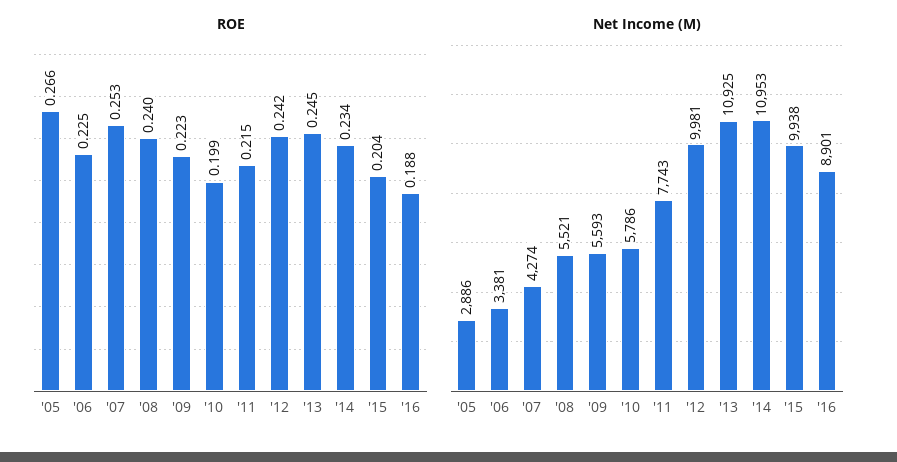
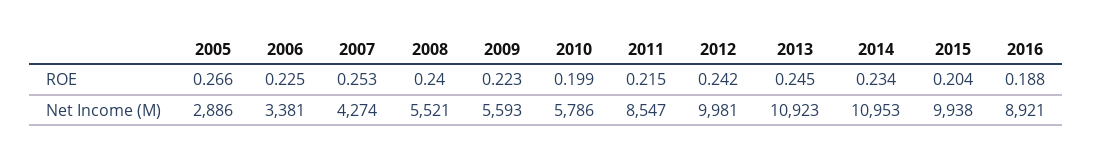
Net Income (M), '11: 7743 -> 8547
Net Income (M), '13: 10925 -> 10923
Net Income (M), '16: 8901 -> 8921

